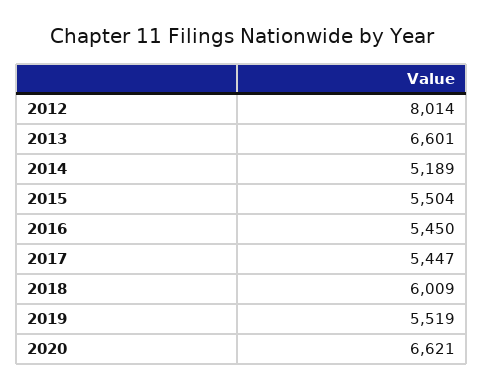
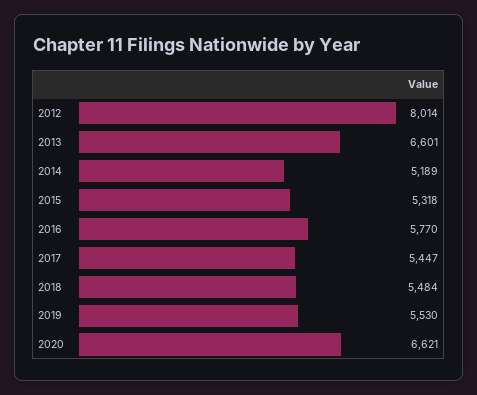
2015: 5504 -> 5318
2016: 5450 -> 5770
2018: 6009 -> 5484
2019: 5519 -> 5530

